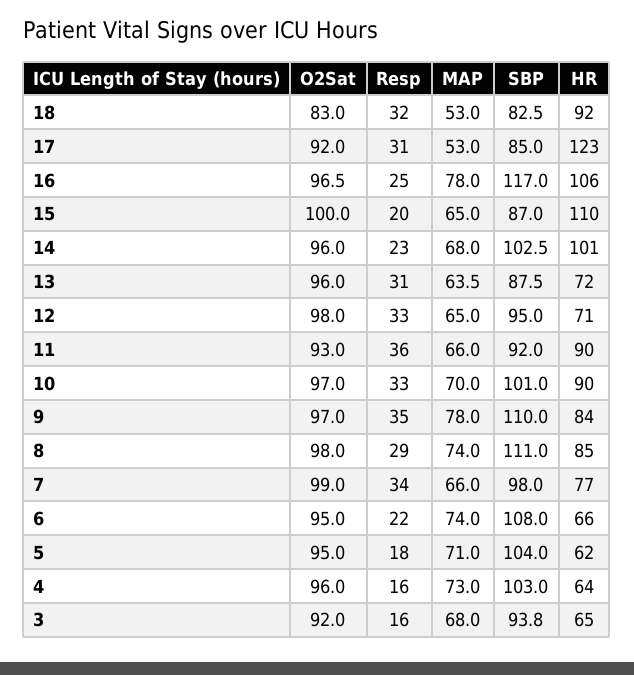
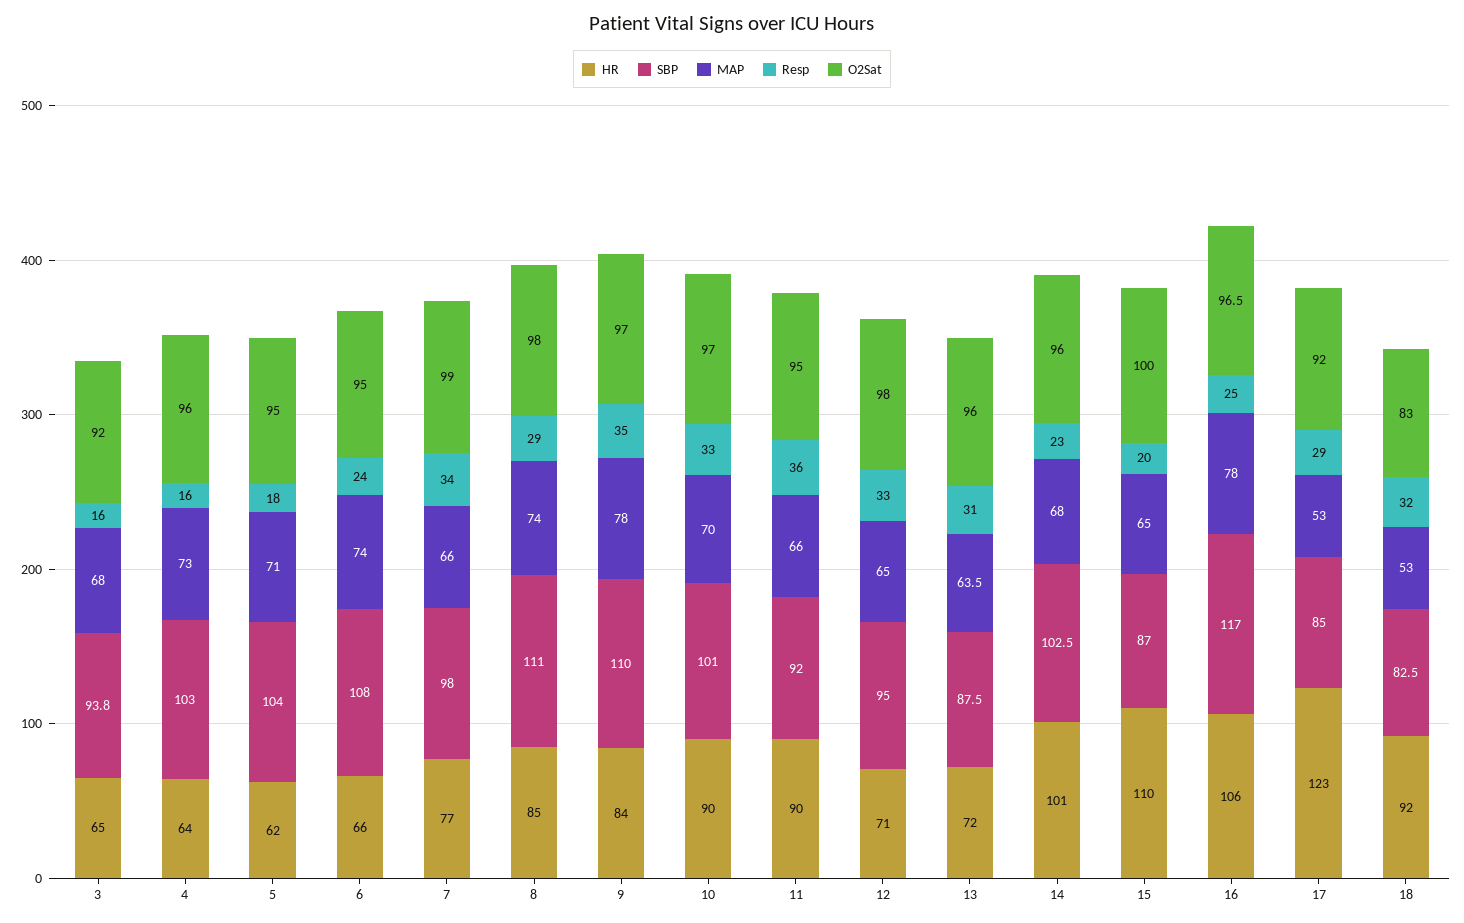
Resp, 17: 31 -> 29
O2Sat, 11: 93 -> 95
Resp, 6: 22 -> 24

